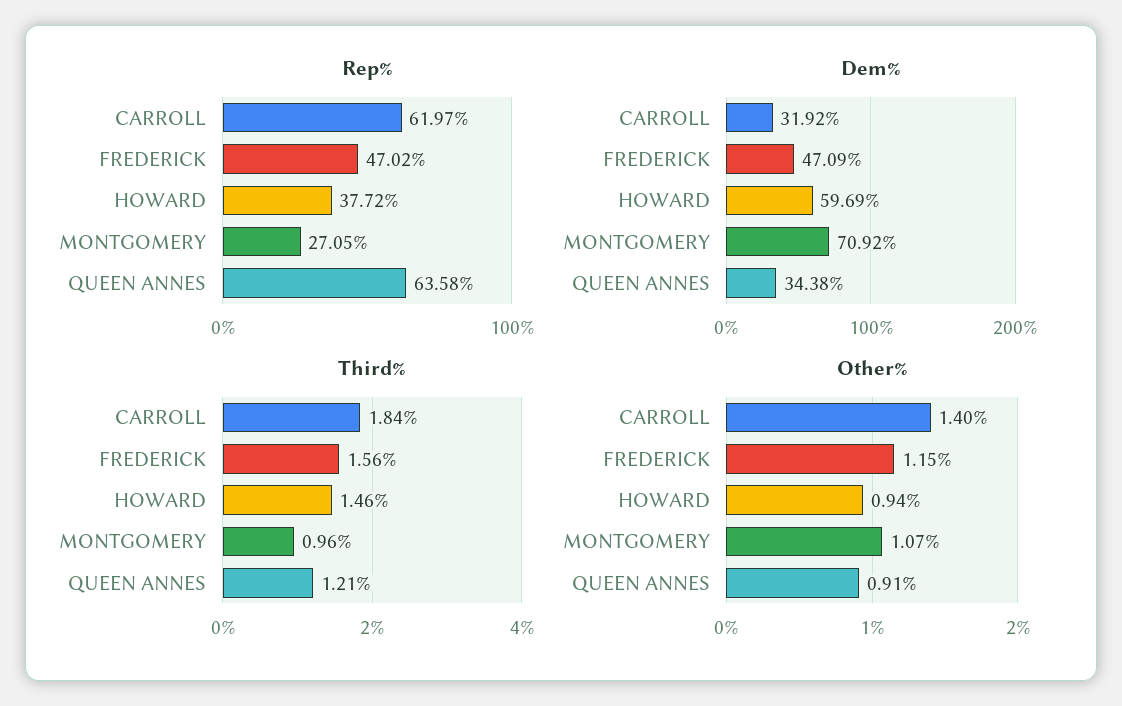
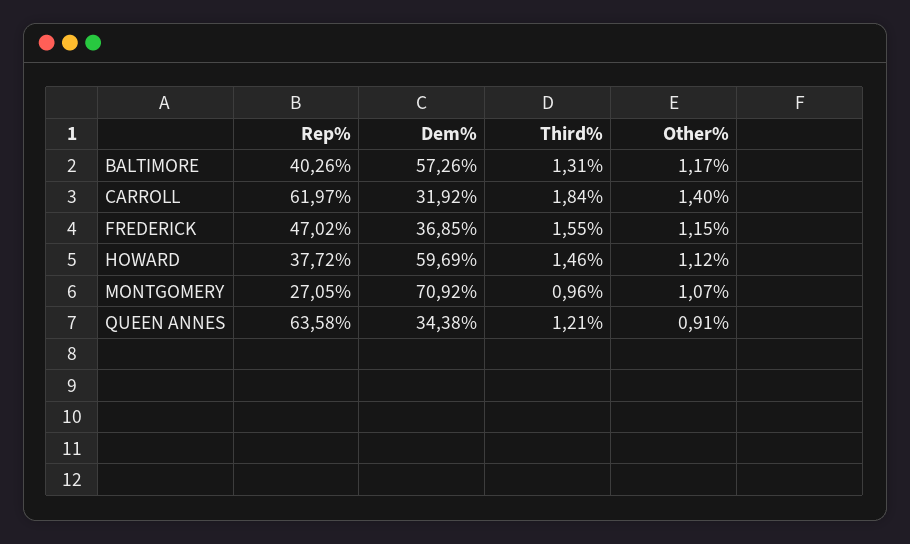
Dem%, FREDERICK: 47.09 -> 36.85
Third%, FREDERICK: 1.56 -> 1.55
Other%, HOWARD: 0.94 -> 1.12
Rep%, BALTIMORE: none -> 40.26
Dem%, BALTIMORE: none -> 57.26
Third%, BALTIMORE: none -> 1.31
Other%, BALTIMORE: none -> 1.17

